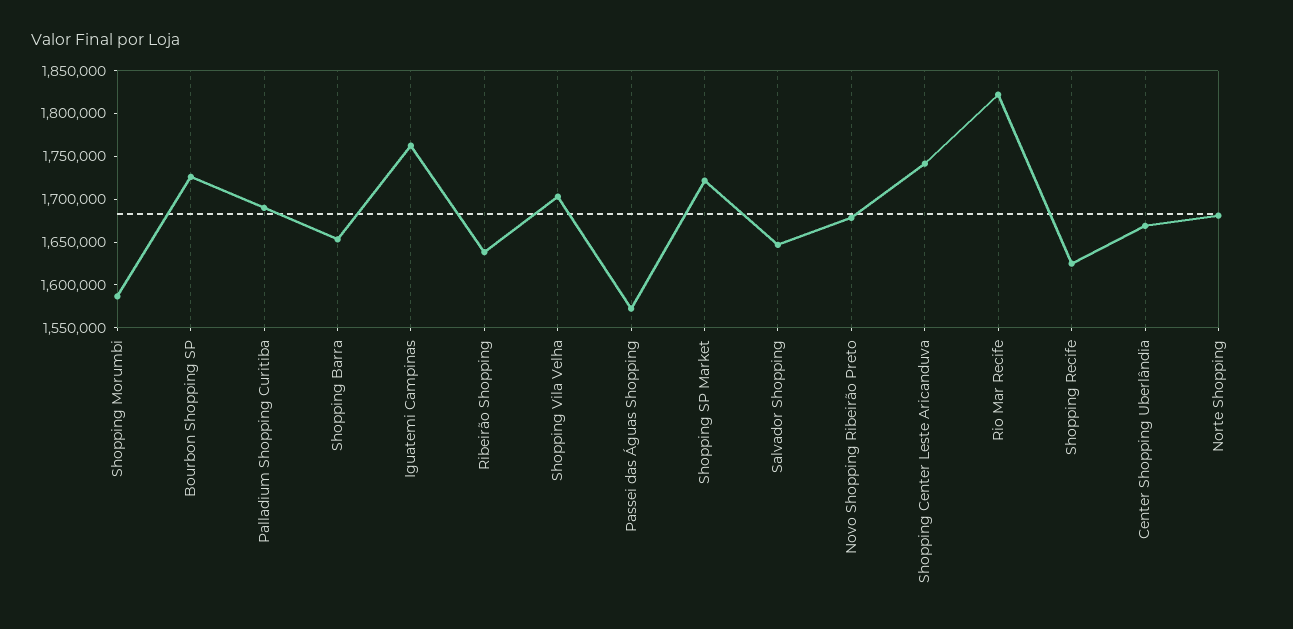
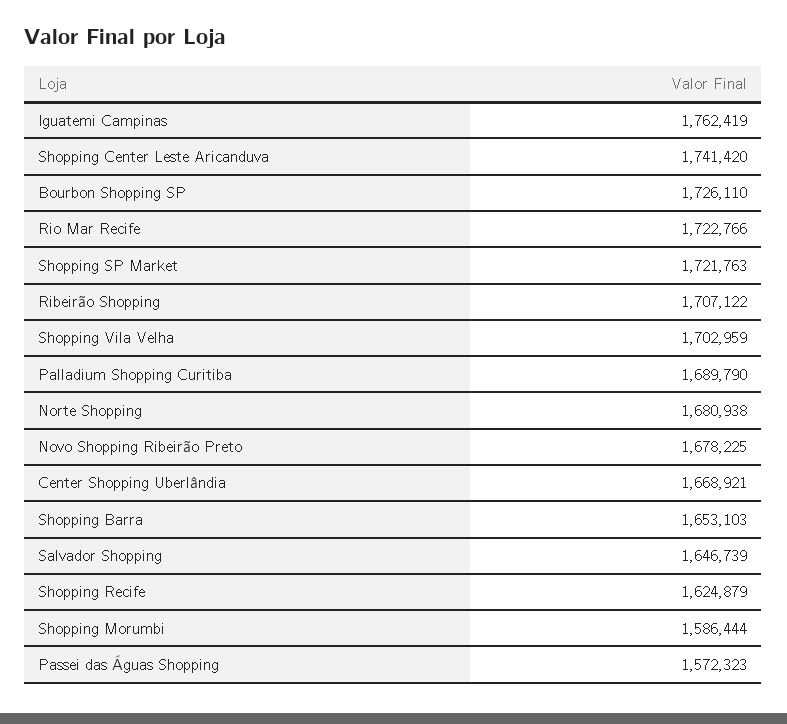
Ribeirão Shopping: 1640000 -> 1707122
Rio Mar Recife: 1820000 -> 1722766

